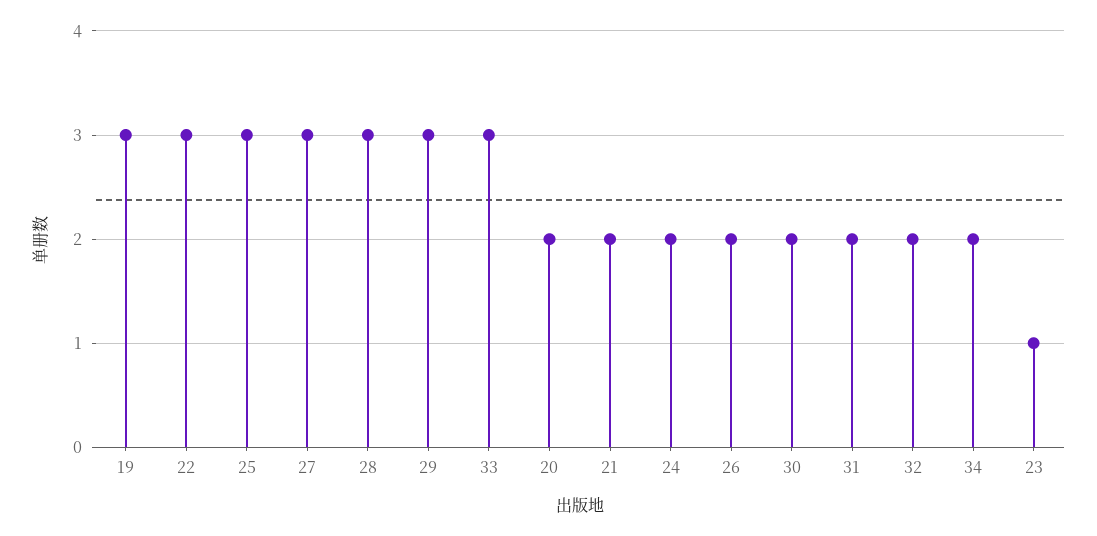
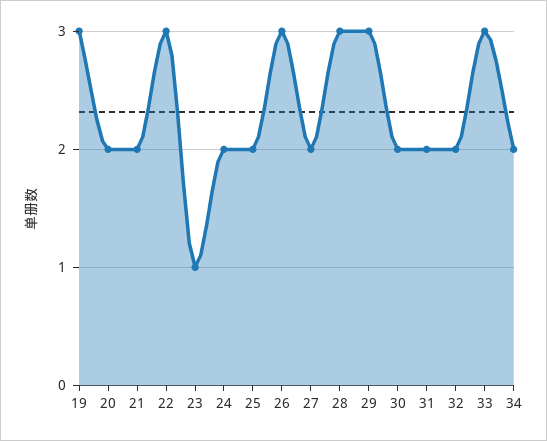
25: 3 -> 2
27: 3 -> 2
26: 2 -> 3

